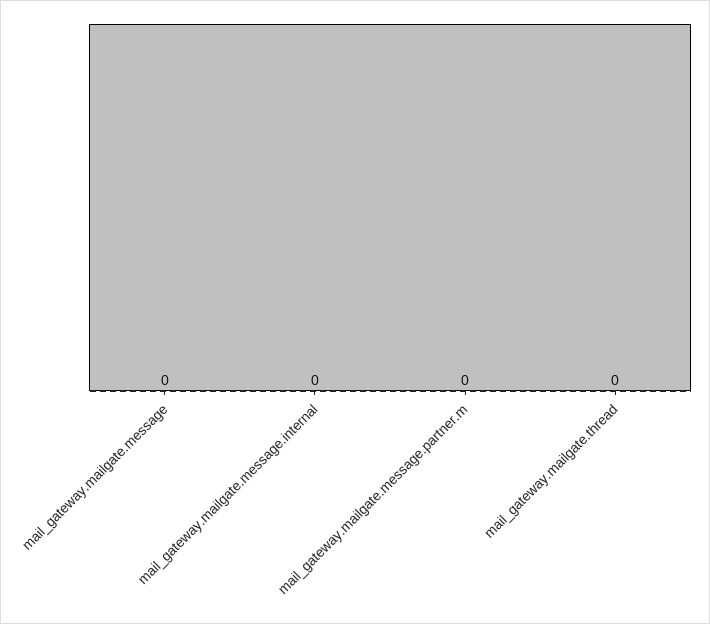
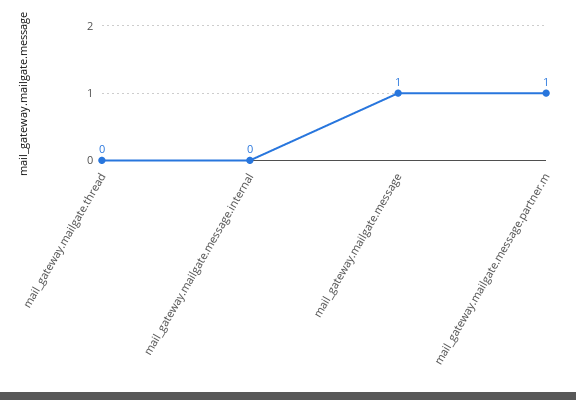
mail_gateway.mailgate.message: 0 -> 1
mail_gateway.mailgate.message.partner.m: 0 -> 1

